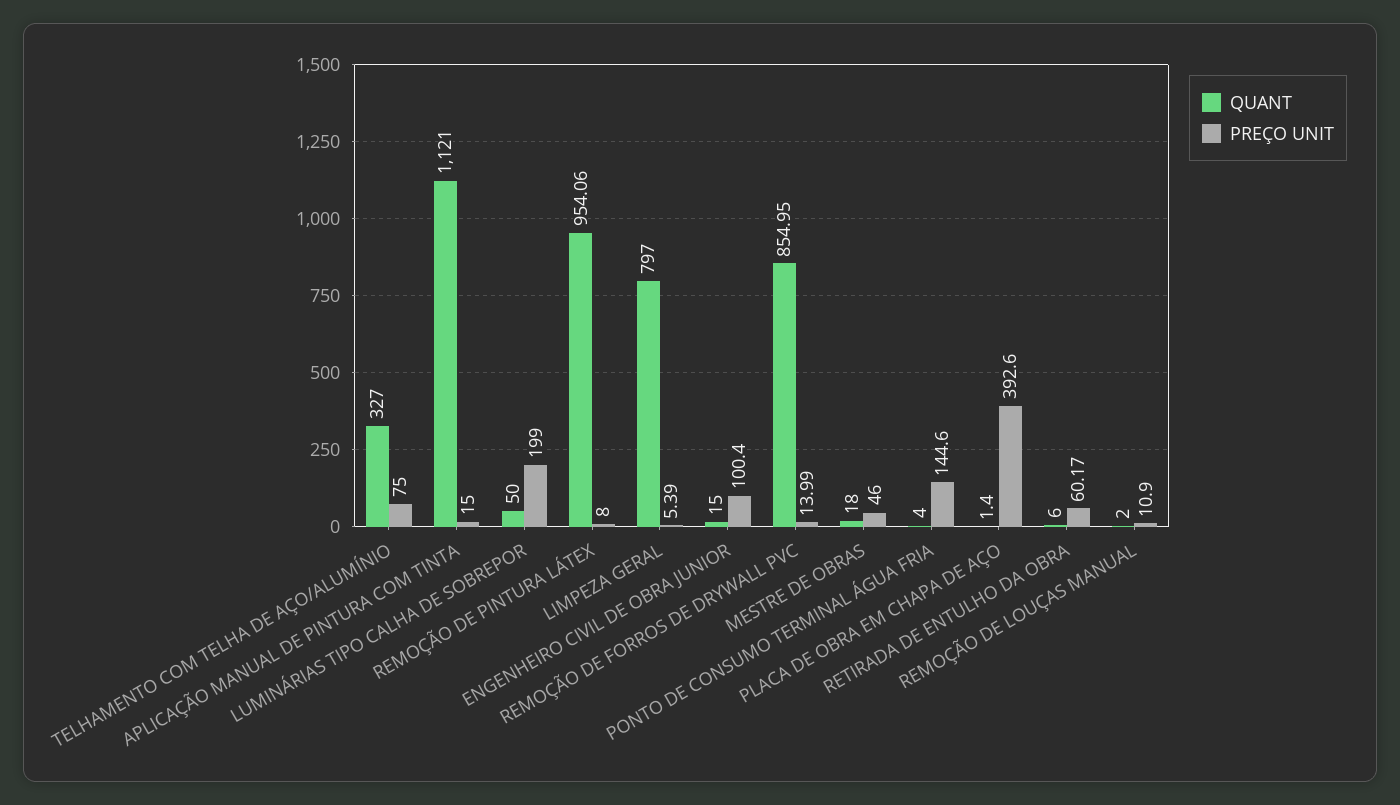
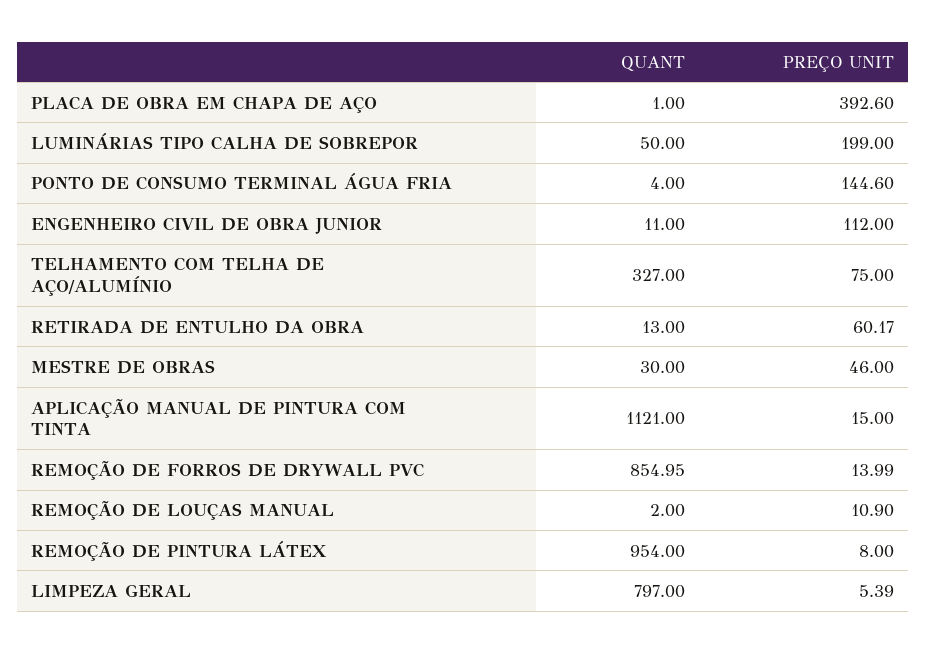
QUANT, REMOÇÃO DE PINTURA LÁTEX: 954.06 -> 954
QUANT, ENGENHEIRO CIVIL DE OBRA JUNIOR: 15 -> 11
PREÇO UNIT, ENGENHEIRO CIVIL DE OBRA JUNIOR: 100.4 -> 112
QUANT, MESTRE DE OBRAS: 18 -> 30
QUANT, PLACA DE OBRA EM CHAPA DE AÇO: 1.4 -> 1
QUANT, RETIRADA DE ENTULHO DA OBRA: 6 -> 13

